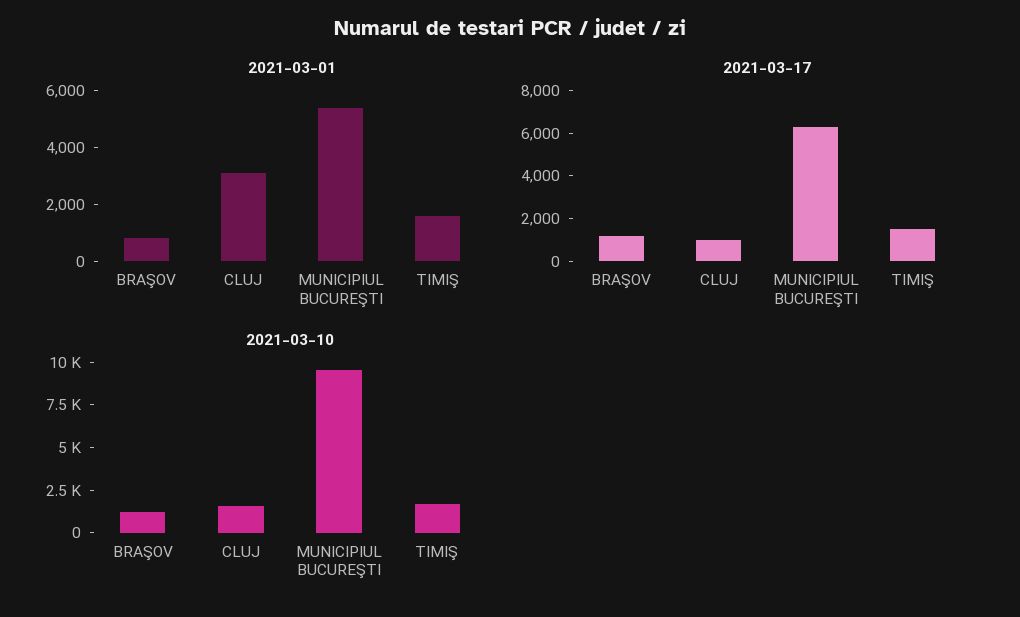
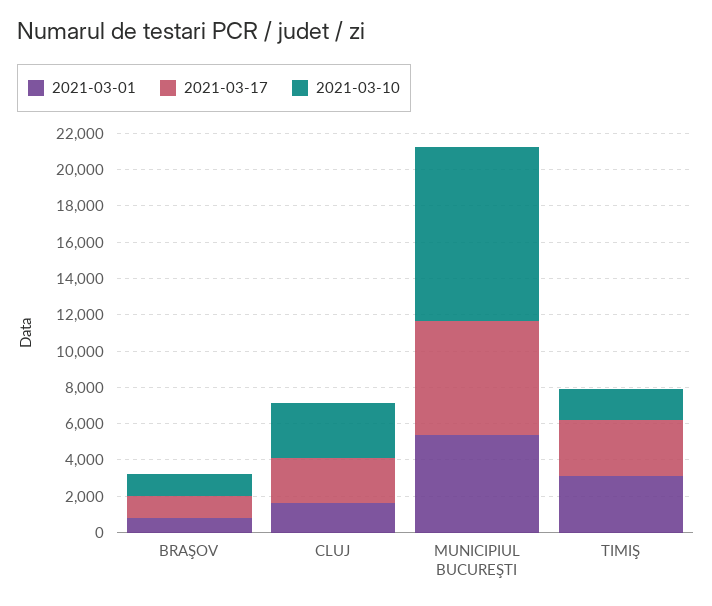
2021-03-01, CLUJ: 3000 -> 1500
2021-03-01, TIMIŞ: 1500 -> 3000
2021-03-17, CLUJ: 1000 -> 2500
2021-03-17, TIMIŞ: 1500 -> 3000
2021-03-10, CLUJ: 1500 -> 3000

